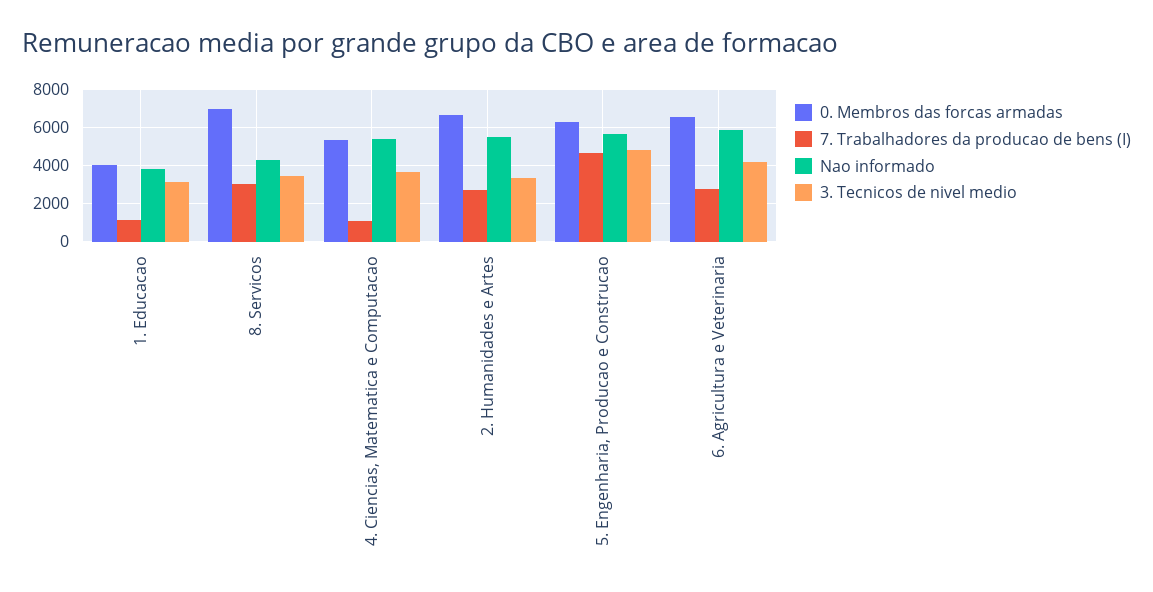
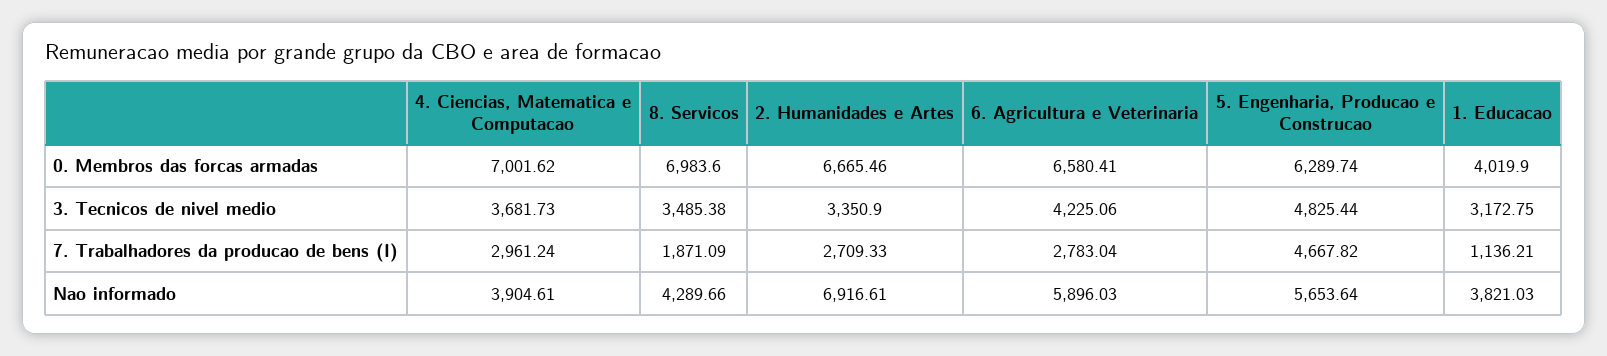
7. Trabalhadores da producao de bens (I), 8. Servicos: 3000 -> 1871.09
0. Membros das forcas armadas, 4. Ciencias, Matematica e Computacao: 5500 -> 7001.62
7. Trabalhadores da producao de bens (I), 4. Ciencias, Matematica e Computacao: 1000 -> 2961.24
Nao informado, 4. Ciencias, Matematica e Computacao: 5500 -> 3904.61
Nao informado, 2. Humanidades e Artes: 5500 -> 6916.61

